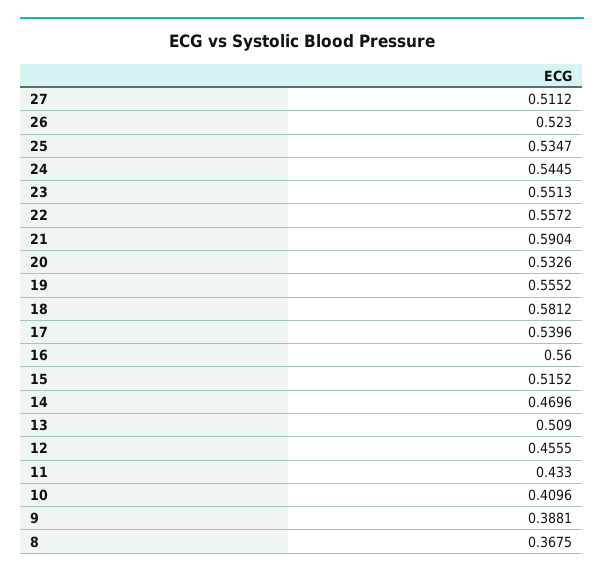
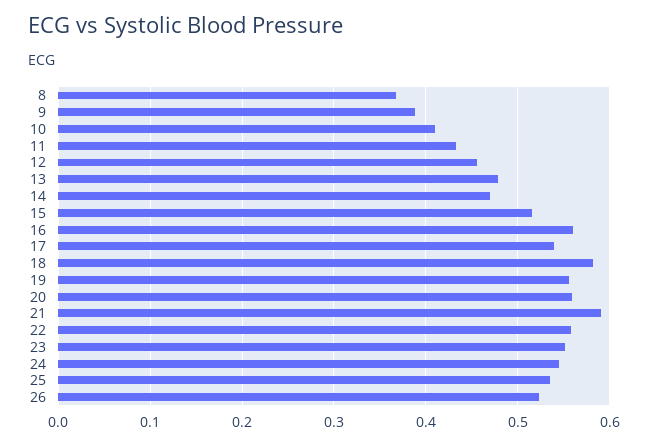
27: 0.5112 -> none
20: 0.5326 -> 0.56
13: 0.509 -> 0.48

